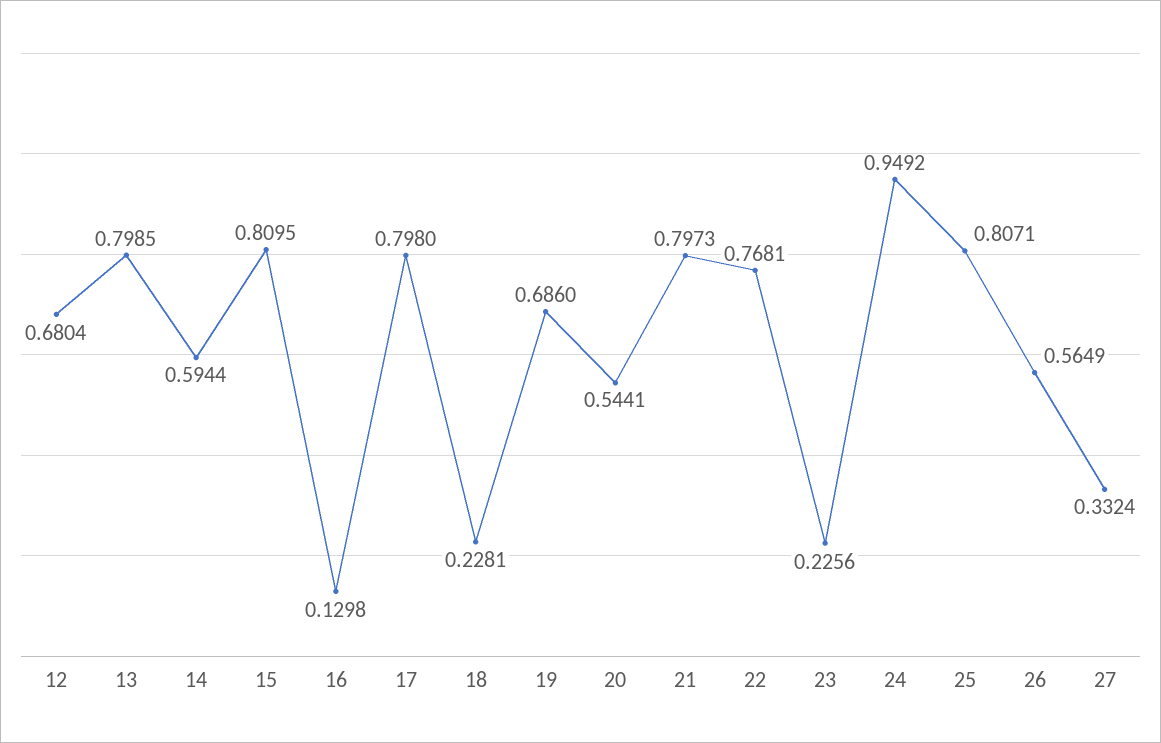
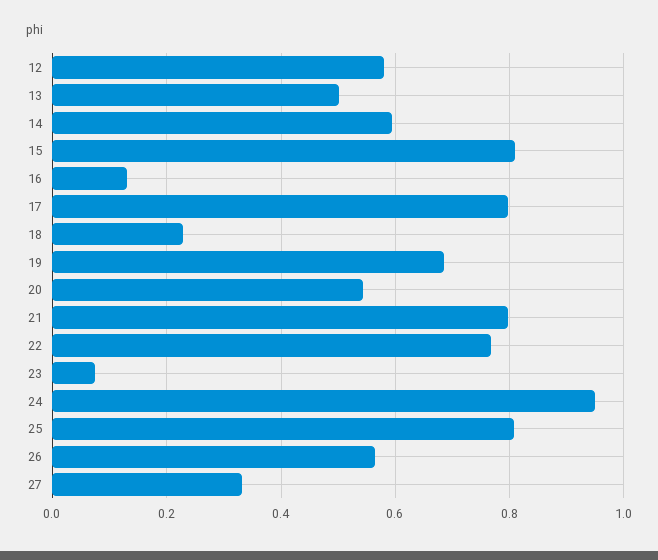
12: 0.6804 -> 0.58
13: 0.7985 -> 0.5
23: 0.2256 -> 0.08

